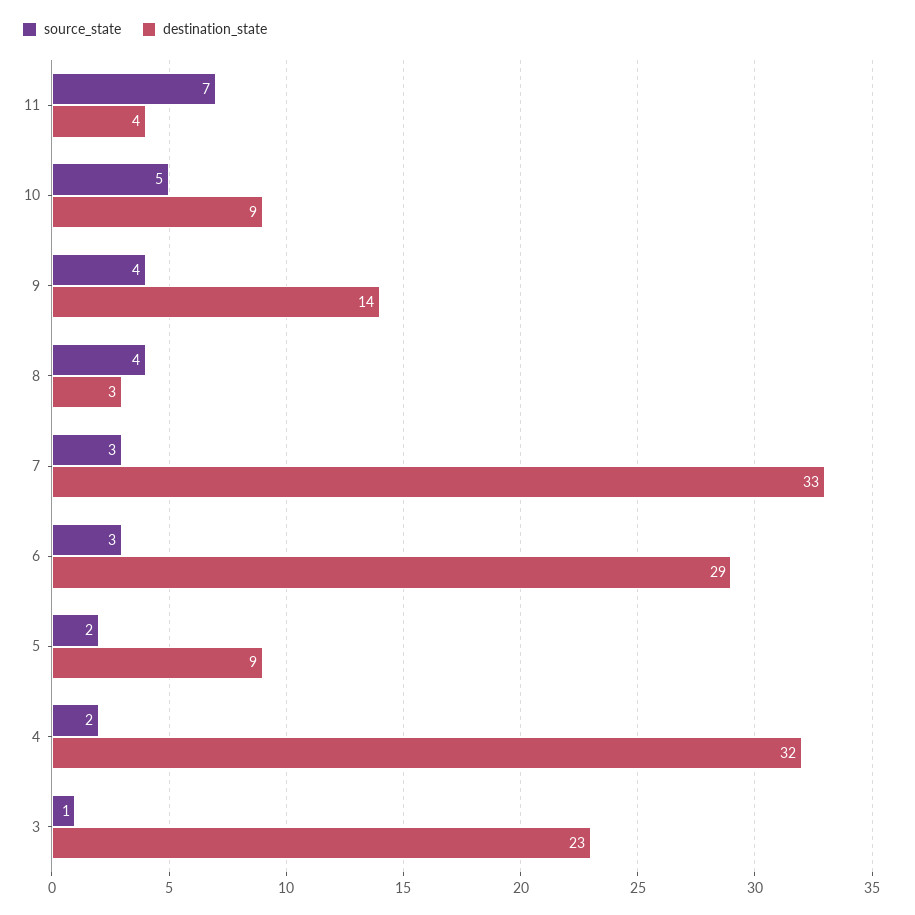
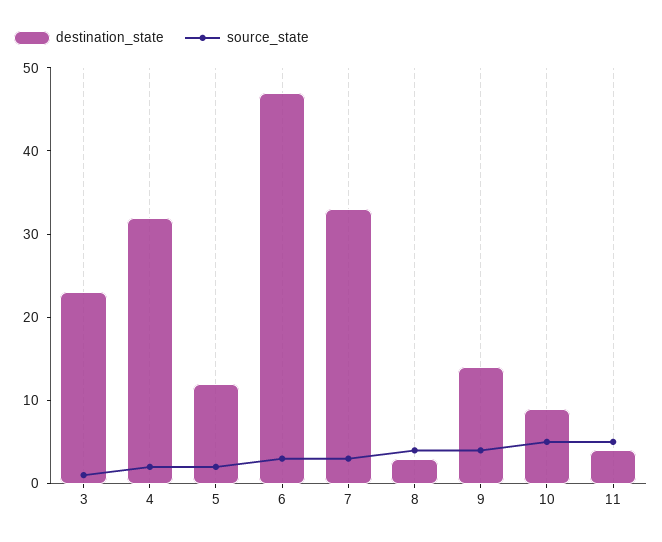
source_state, 11: 7 -> 5
destination_state, 6: 29 -> 47
destination_state, 5: 9 -> 12

